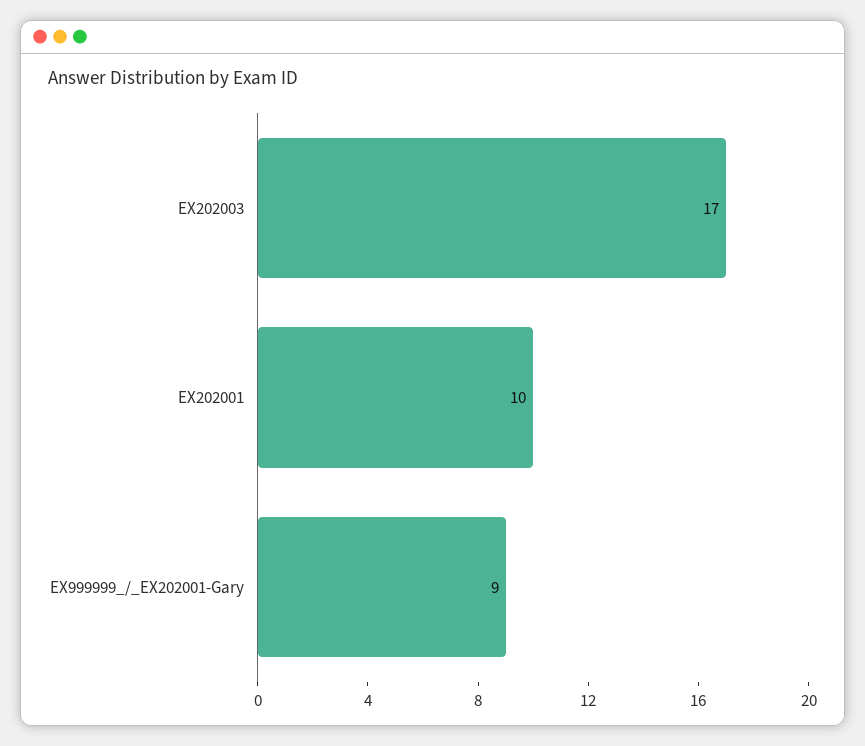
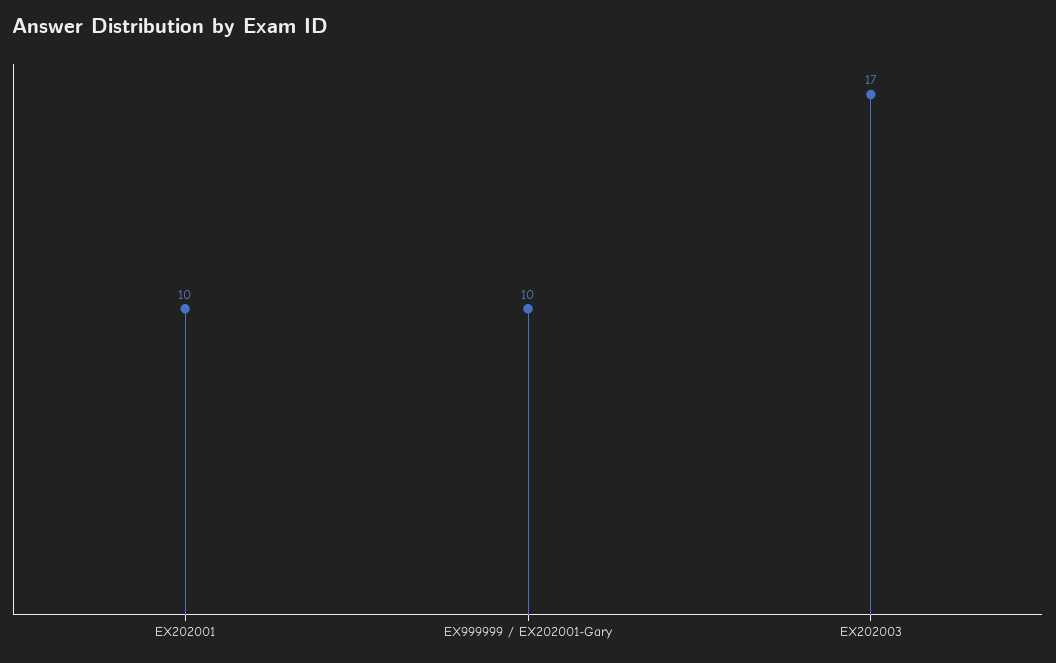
EX999999_/_EX202001-Gary: 9 -> 10

